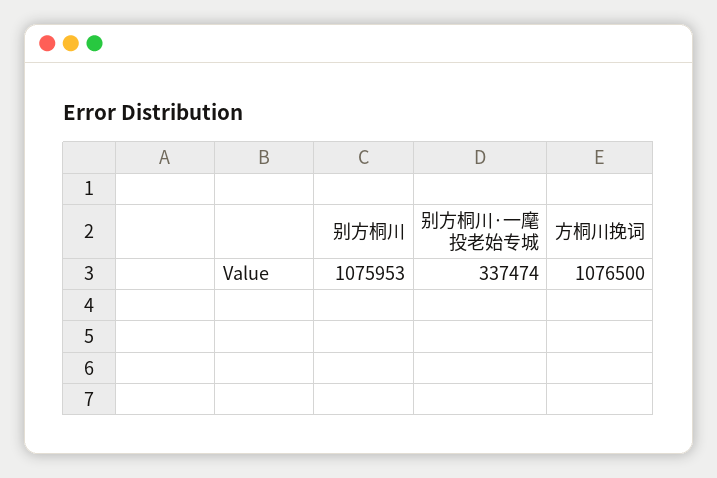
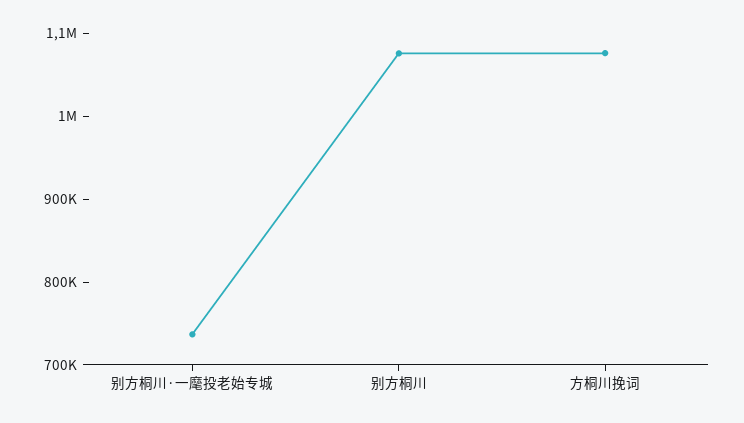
别方桐川·一麾投老始专城: 337474 -> 740000

